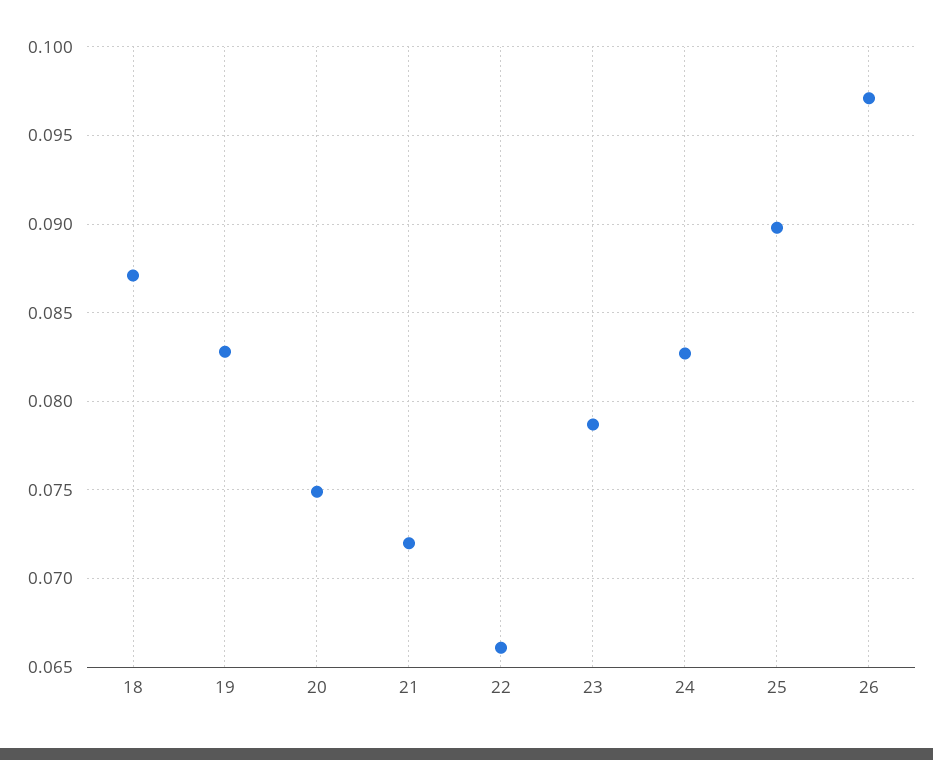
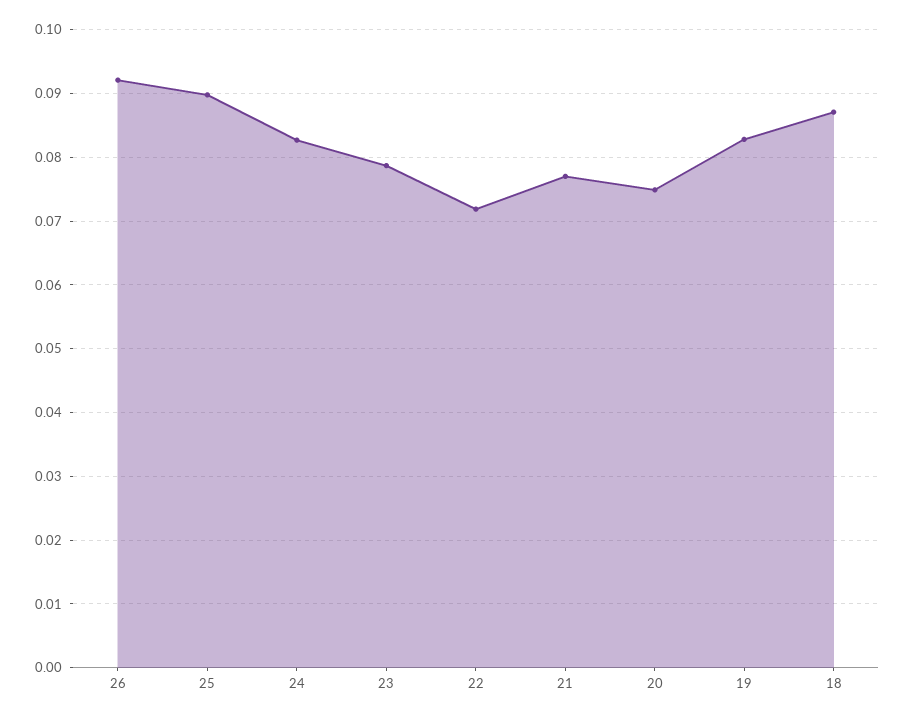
21: 0.072 -> 0.077
22: 0.066 -> 0.072
26: 0.097 -> 0.092

